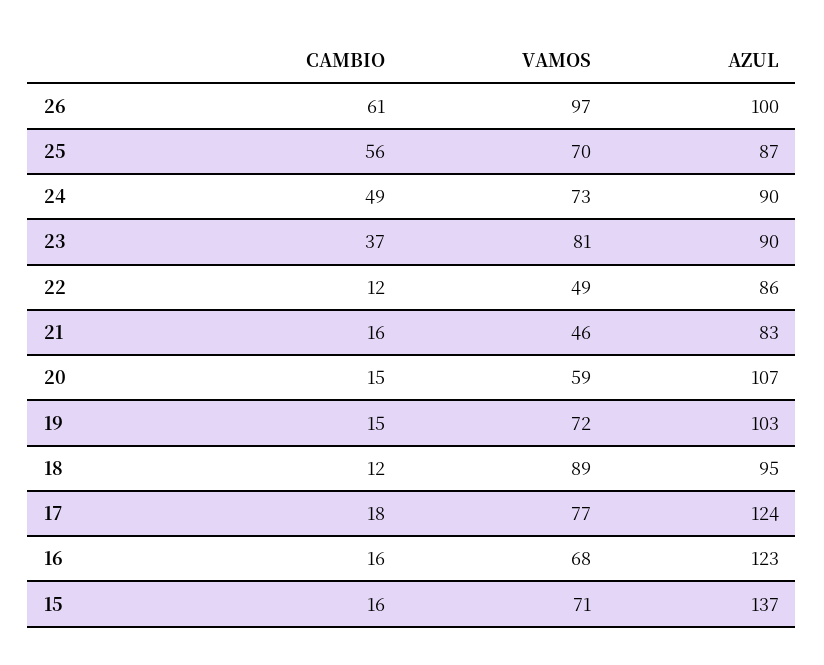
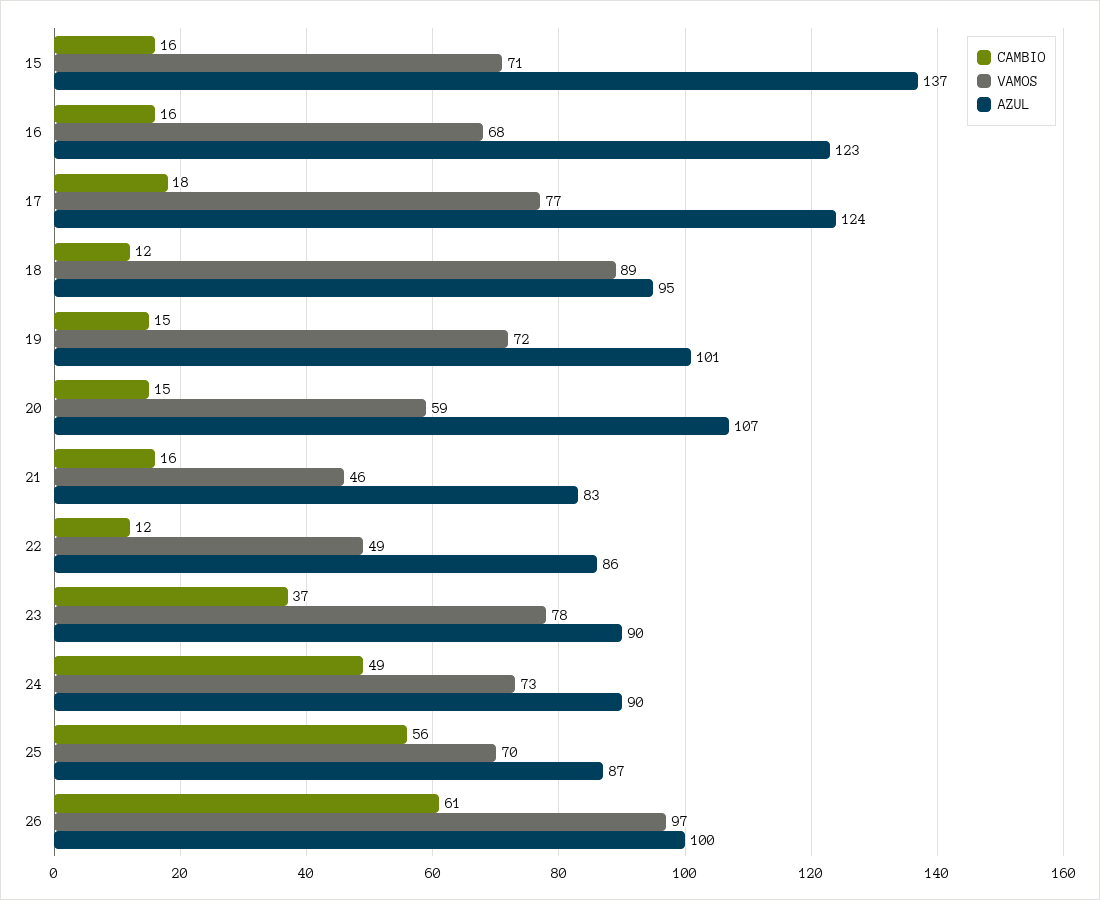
VAMOS, 23: 81 -> 78
AZUL, 19: 103 -> 101

